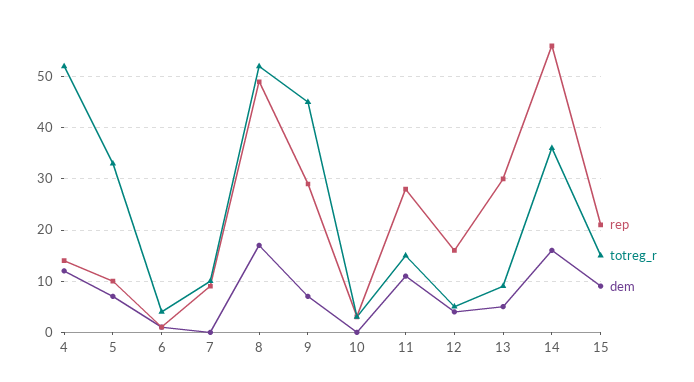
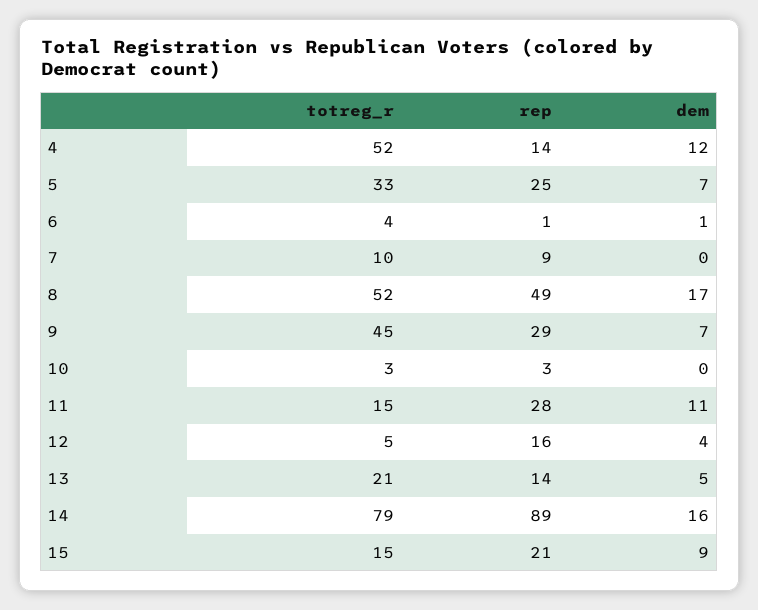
rep, 5: 10 -> 25
rep, 13: 30 -> 14
totreg_r, 13: 10 -> 21
rep, 14: 55 -> 89
totreg_r, 14: 35 -> 79

